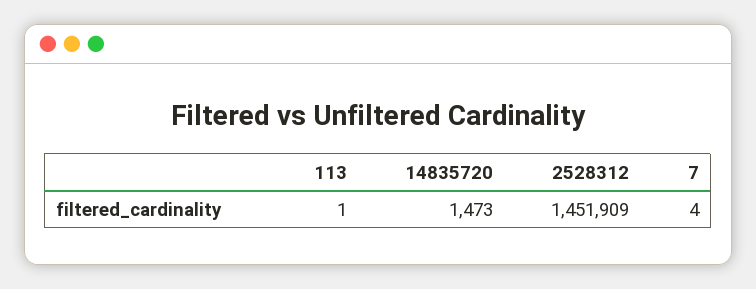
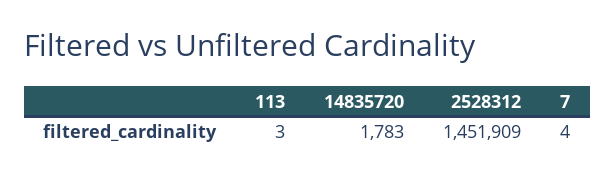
113: 1 -> 3
14835720: 1473 -> 1783

